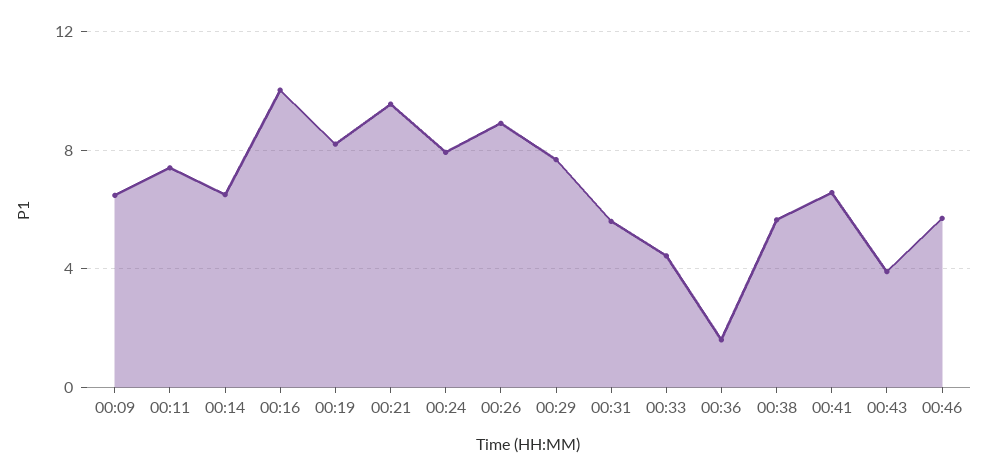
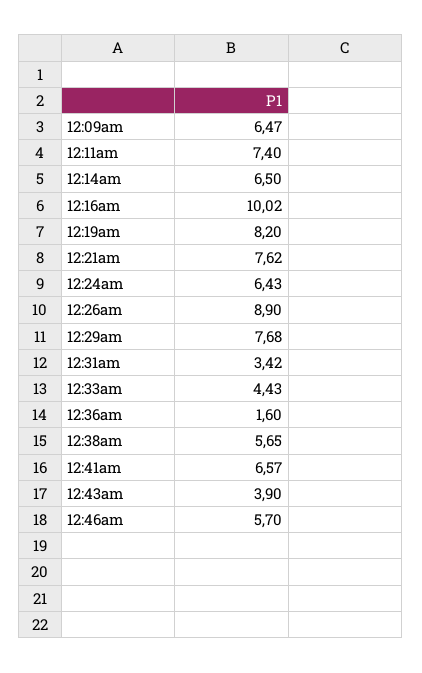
00:21: 9.5 -> 7.62
00:24: 8 -> 6.43
00:31: 5.5 -> 3.42

